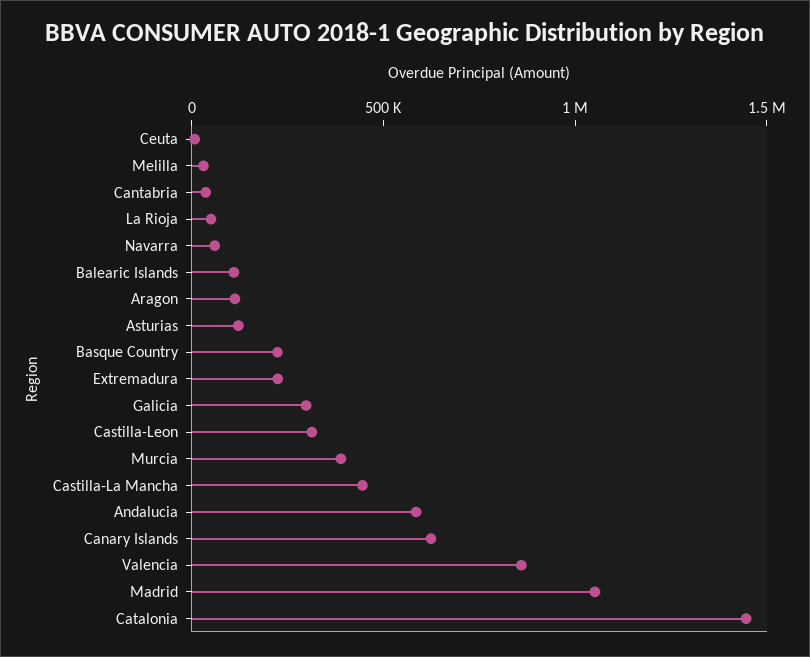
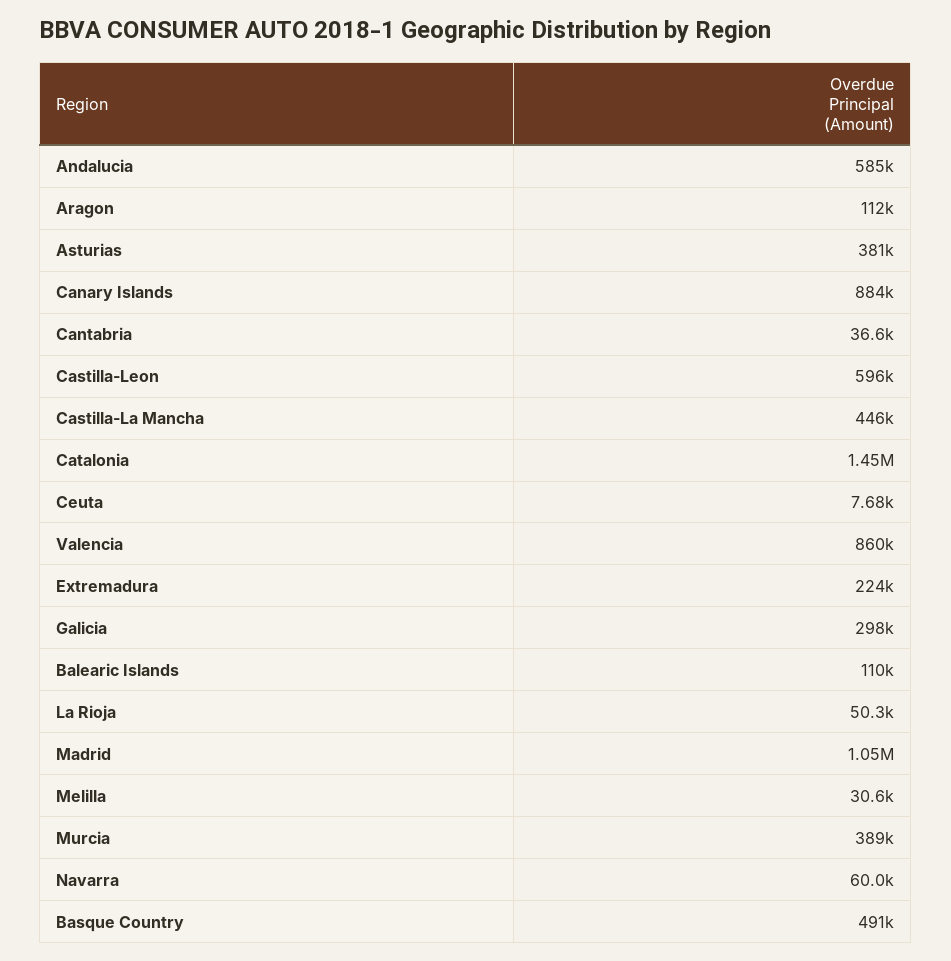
Asturias: 100000 -> 381000
Basque Country: 200000 -> 491000
Castilla-Leon: 300000 -> 596000
Canary Islands: 600000 -> 884000

